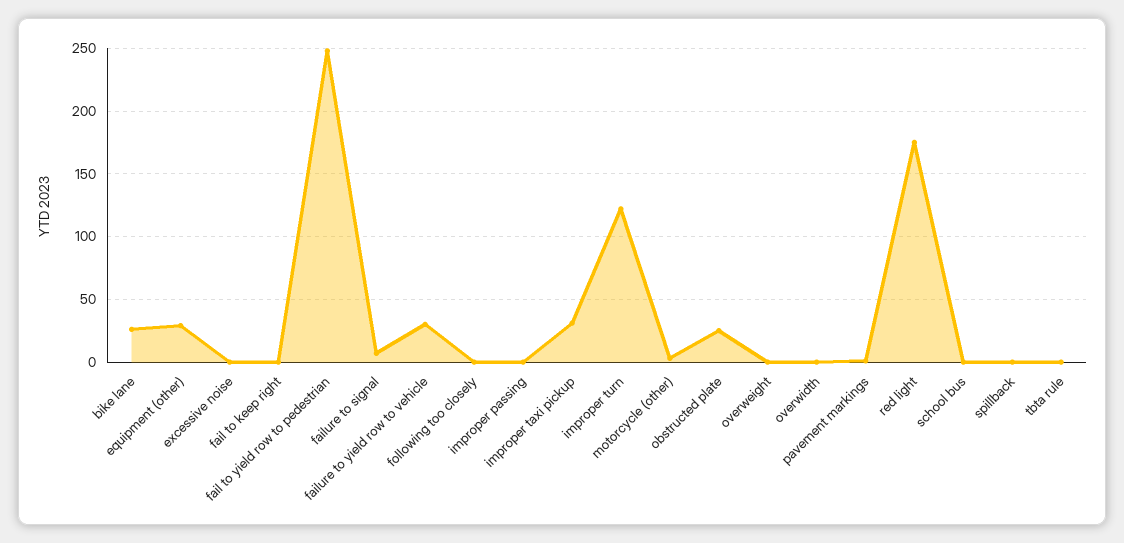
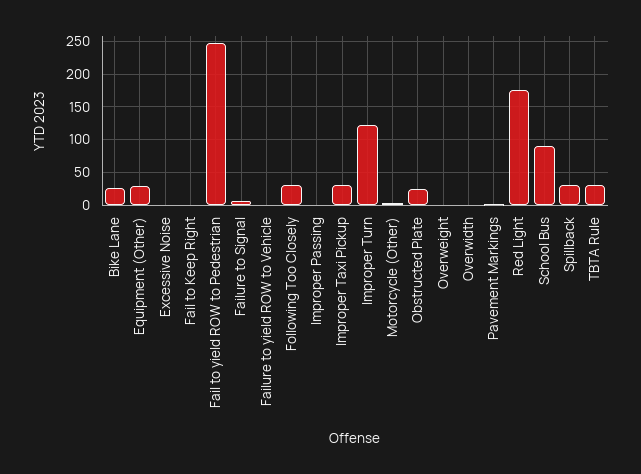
failure to yield row to vehicle: 30 -> 0
following too closely: 0 -> 30
school bus: 0 -> 90
spillback: 0 -> 30
tbta rule: 0 -> 30

